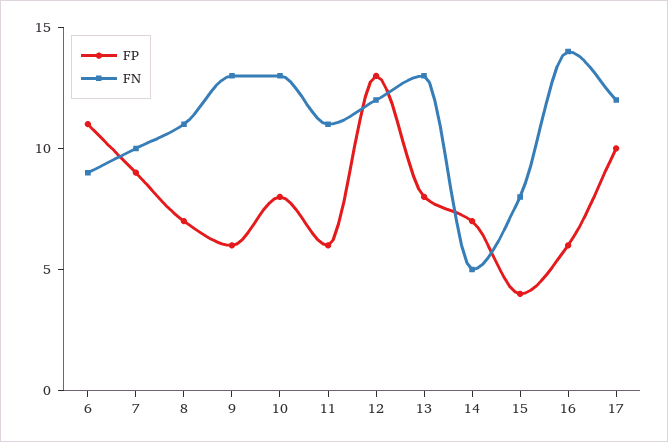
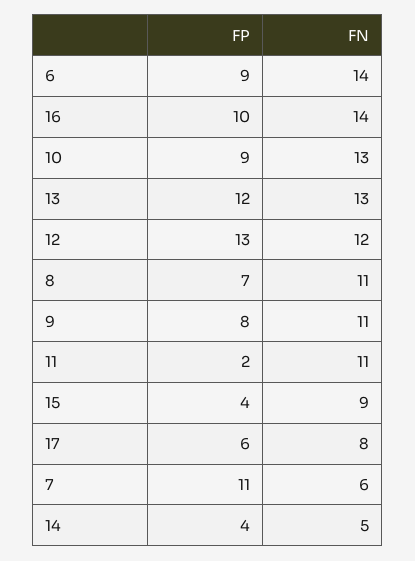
FP, 6: 11 -> 9
FN, 6: 9 -> 14
FP, 7: 9 -> 11
FN, 7: 10 -> 6
FP, 9: 6 -> 8
FN, 9: 13 -> 11
FP, 10: 8 -> 9
FP, 11: 6 -> 2
FP, 13: 8 -> 12
FP, 14: 7 -> 4
FN, 15: 8 -> 9
FP, 16: 6 -> 10
FP, 17: 10 -> 6
FN, 17: 12 -> 8

